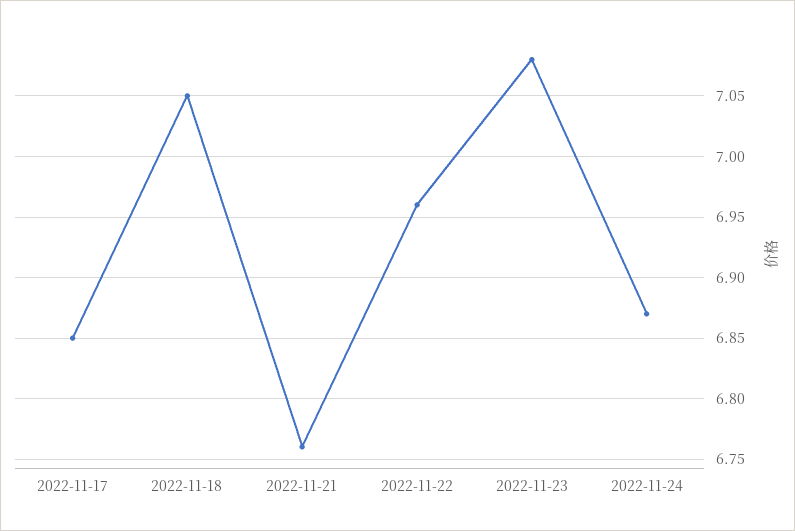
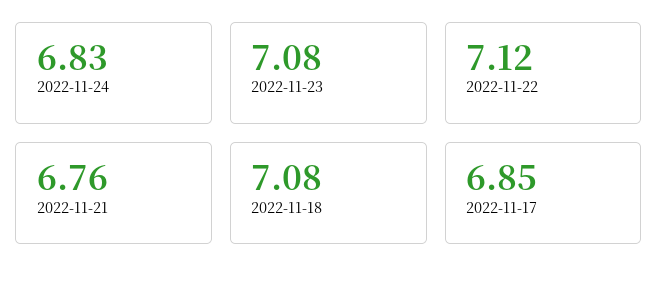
2022-11-18: 7.05 -> 7.08
2022-11-22: 6.96 -> 7.12
2022-11-24: 6.87 -> 6.83

